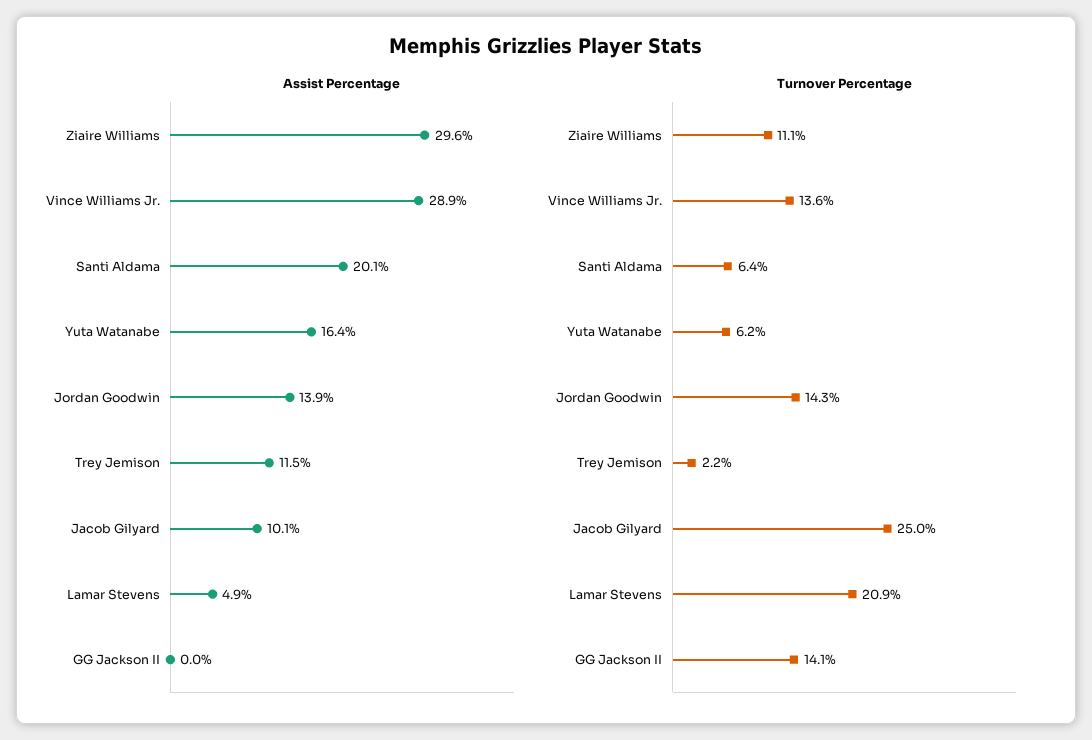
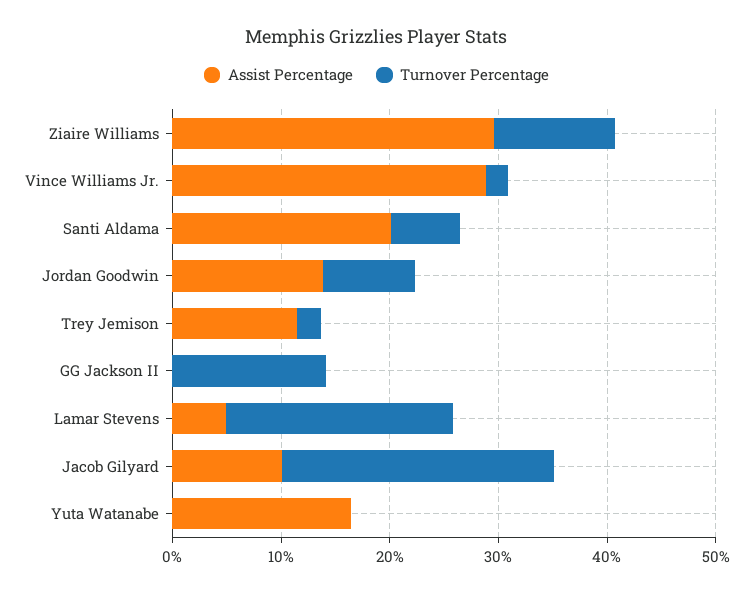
Turnover Percentage, Vince Williams Jr.: 13.6 -> 2
Turnover Percentage, Yuta Watanabe: 6.2 -> 0
Turnover Percentage, Jordan Goodwin: 14.3 -> 8

